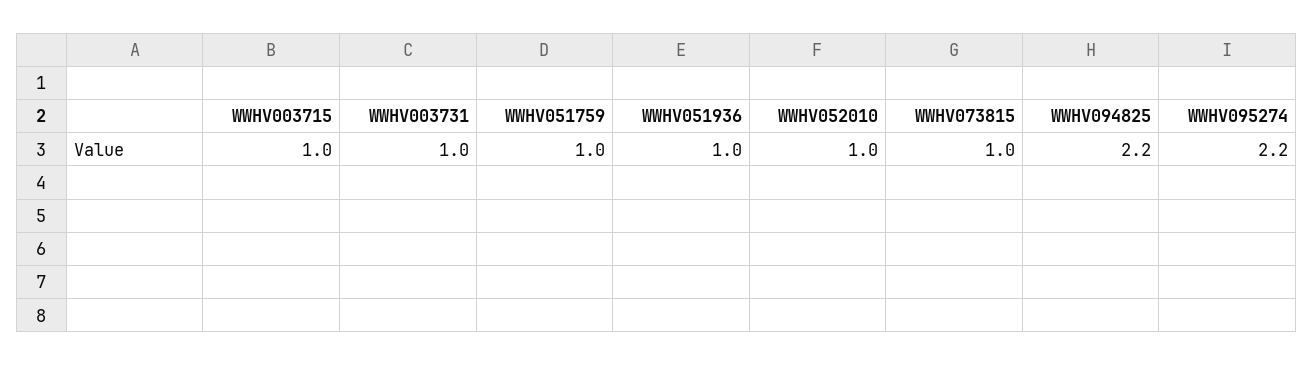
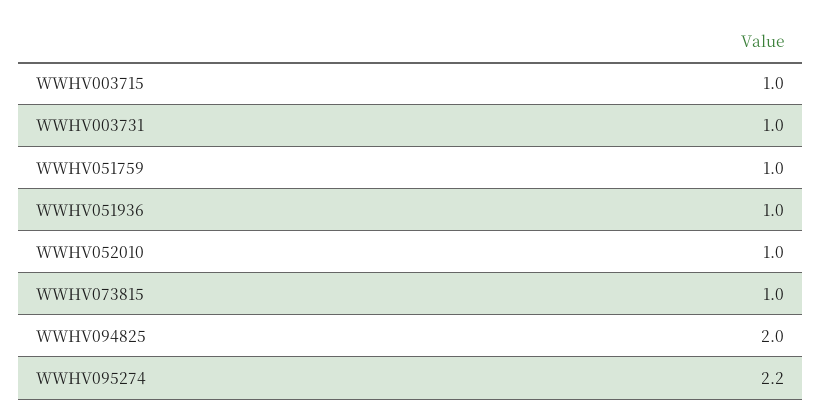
WWHV094825: 2.2 -> 2

